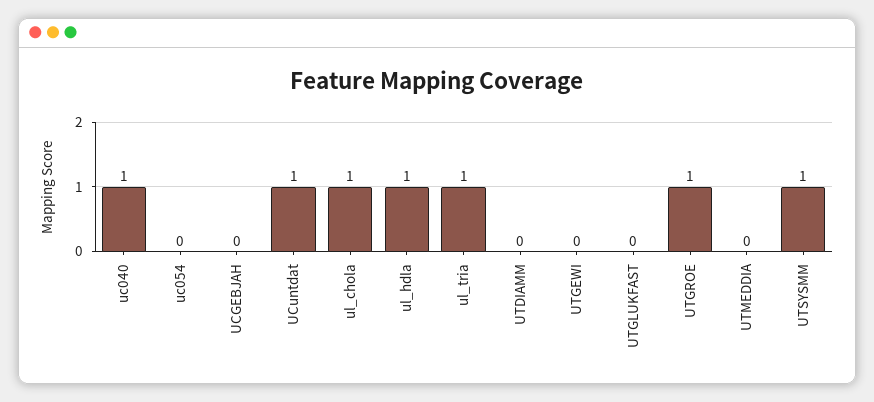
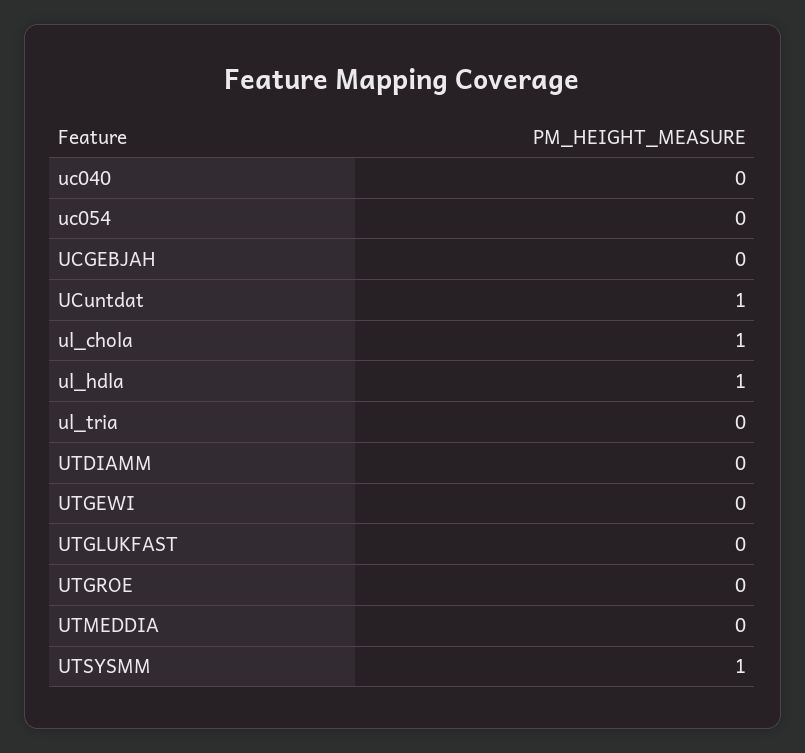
uc040: 1 -> 0
ul_tria: 1 -> 0
UTGROE: 1 -> 0

